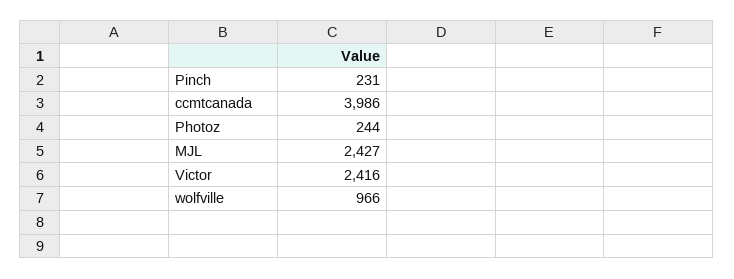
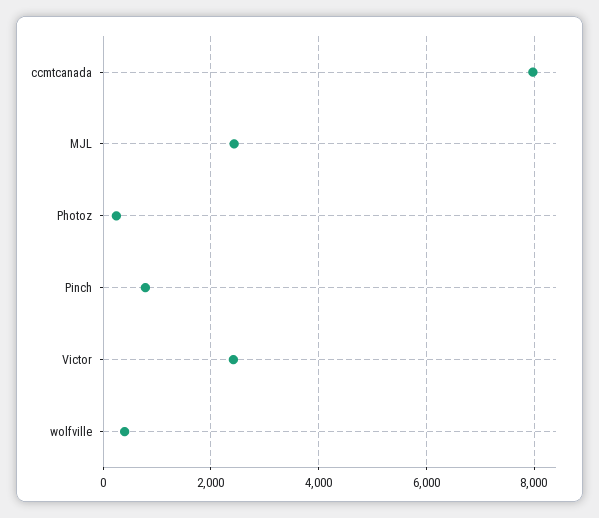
Pinch: 231 -> 800
ccmtcanada: 3986 -> 8000
wolfville: 966 -> 400

